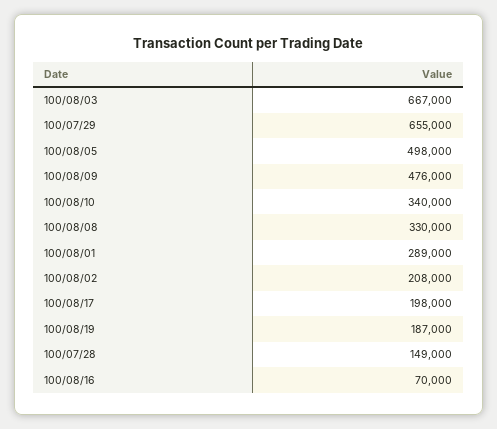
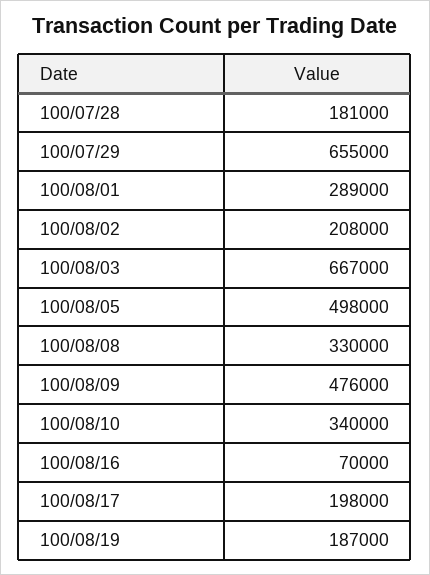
100/07/28: 149000 -> 181000

